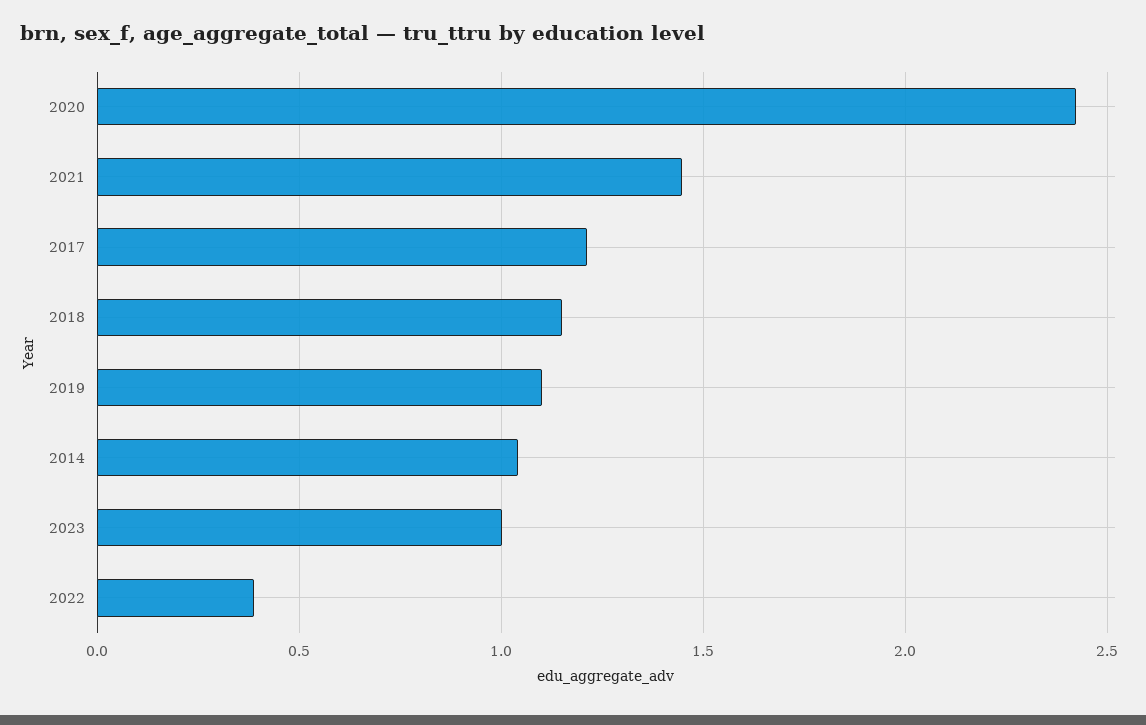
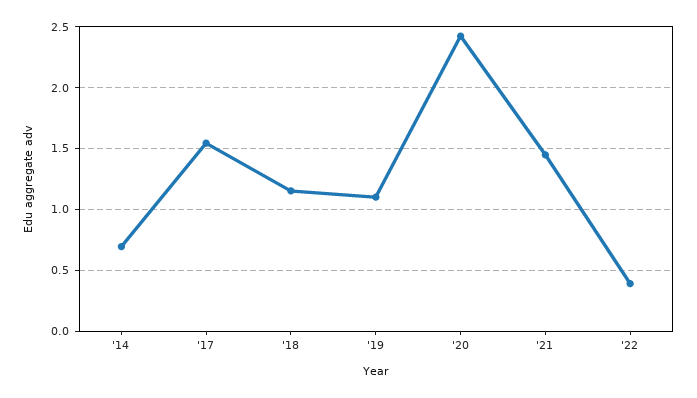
2017: 1.2 -> 1.55
2014: 1.05 -> 0.7
2023: 1 -> none

